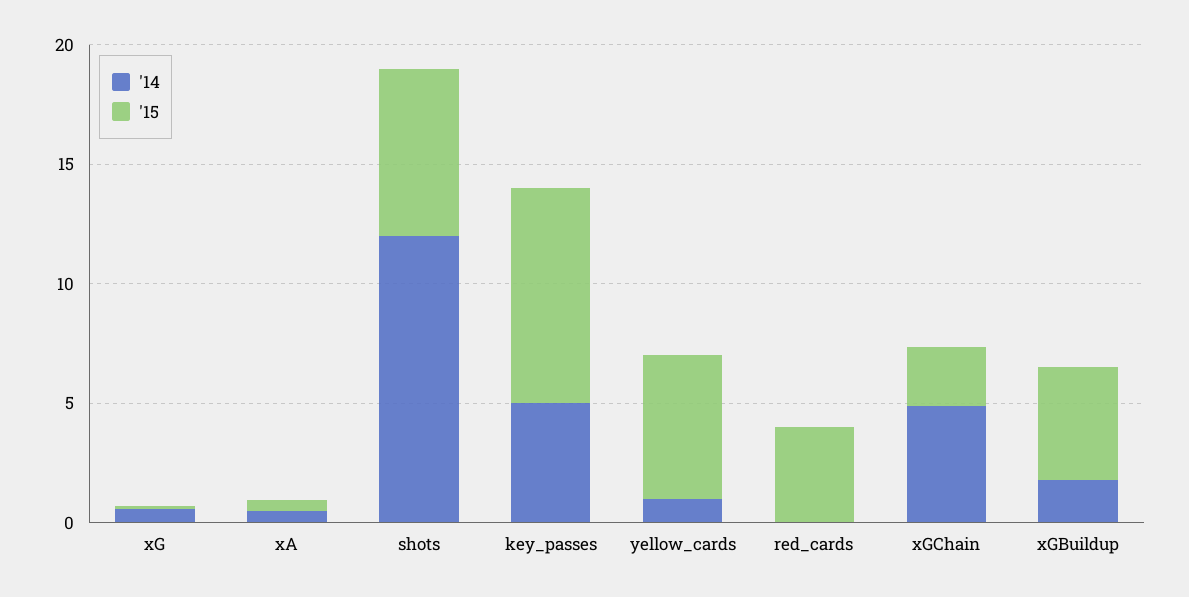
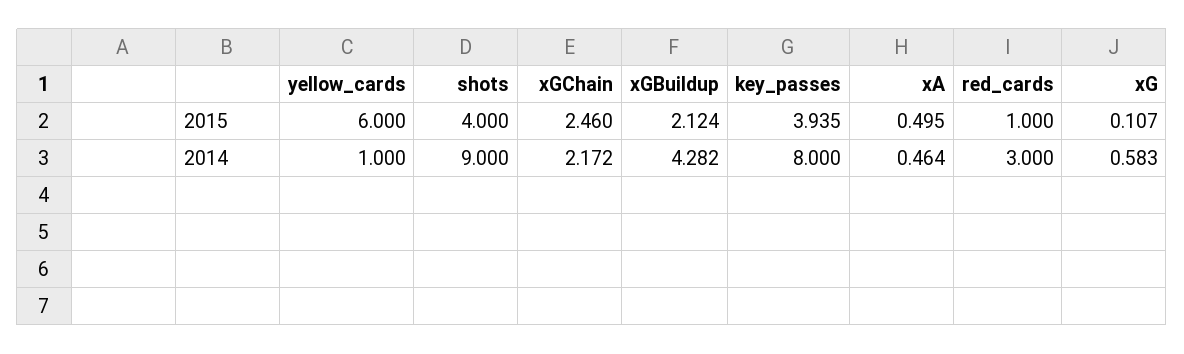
'14, shots: 12 -> 9
'15, shots: 7 -> 4
'14, key_passes: 5 -> 8
'15, key_passes: 9 -> 3.935
'14, red_cards: 0 -> 3
'15, red_cards: 4 -> 1
'14, xGChain: 5 -> 2.172
'14, xGBuildup: 2 -> 4.282
'15, xGBuildup: 5 -> 2.124

